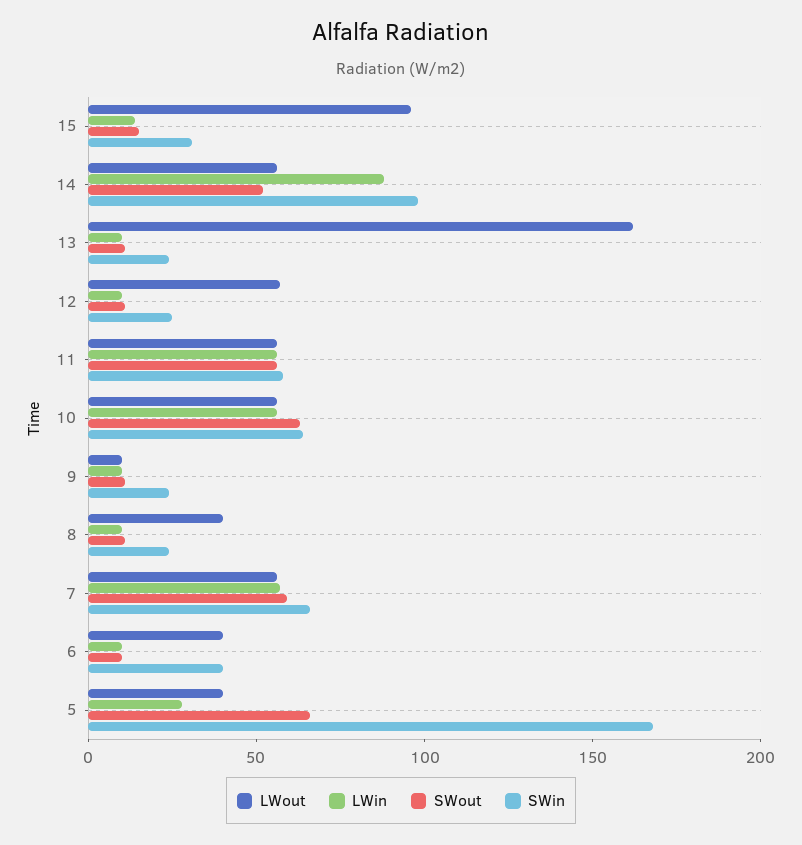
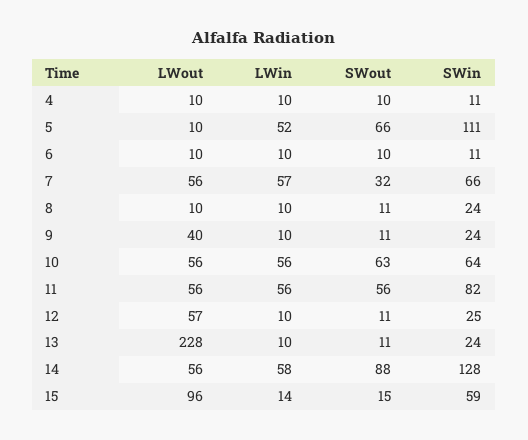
SWin, 15: 30 -> 59
LWin, 14: 90 -> 58
SWout, 14: 50 -> 88
SWin, 14: 100 -> 128
LWout, 13: 160 -> 228
SWin, 11: 60 -> 82
LWout, 9: 10 -> 40
LWout, 8: 40 -> 10
SWout, 7: 60 -> 32
LWout, 6: 40 -> 10
SWin, 6: 40 -> 11
LWout, 5: 40 -> 10
LWin, 5: 30 -> 52
SWin, 5: 170 -> 111
LWout, 4: none -> 10
LWin, 4: none -> 10
SWout, 4: none -> 10
SWin, 4: none -> 11

